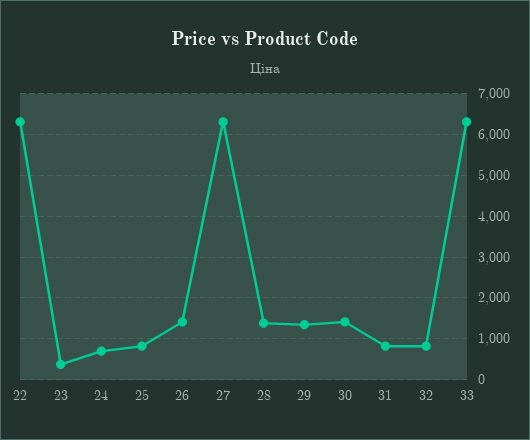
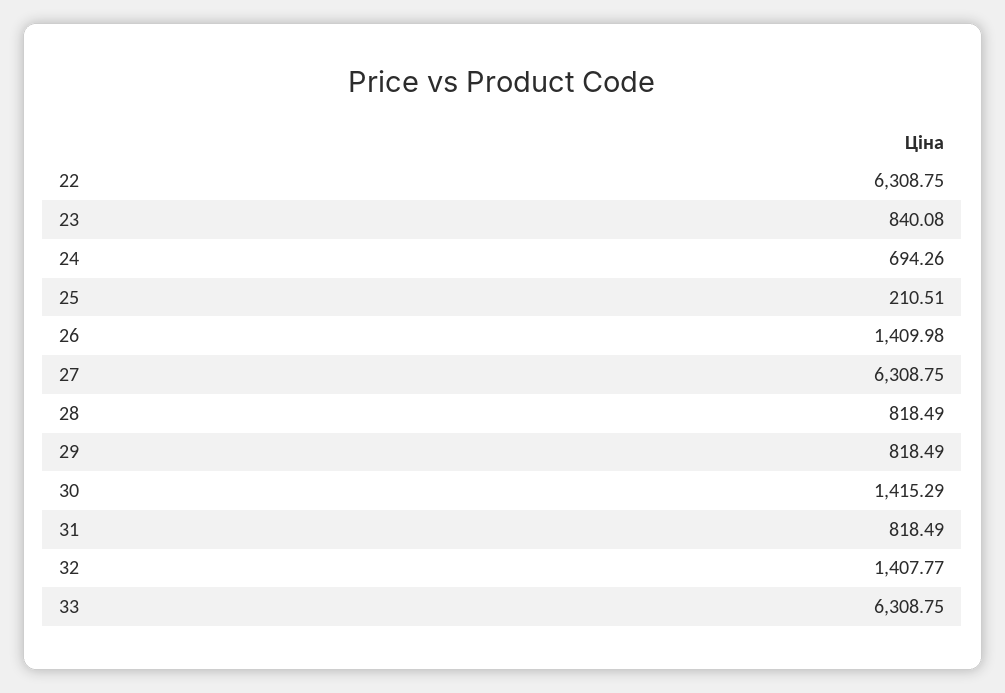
23: 400 -> 840.08
25: 800 -> 210.51
28: 1400 -> 818.49
29: 1400 -> 818.49
32: 800 -> 1407.77

